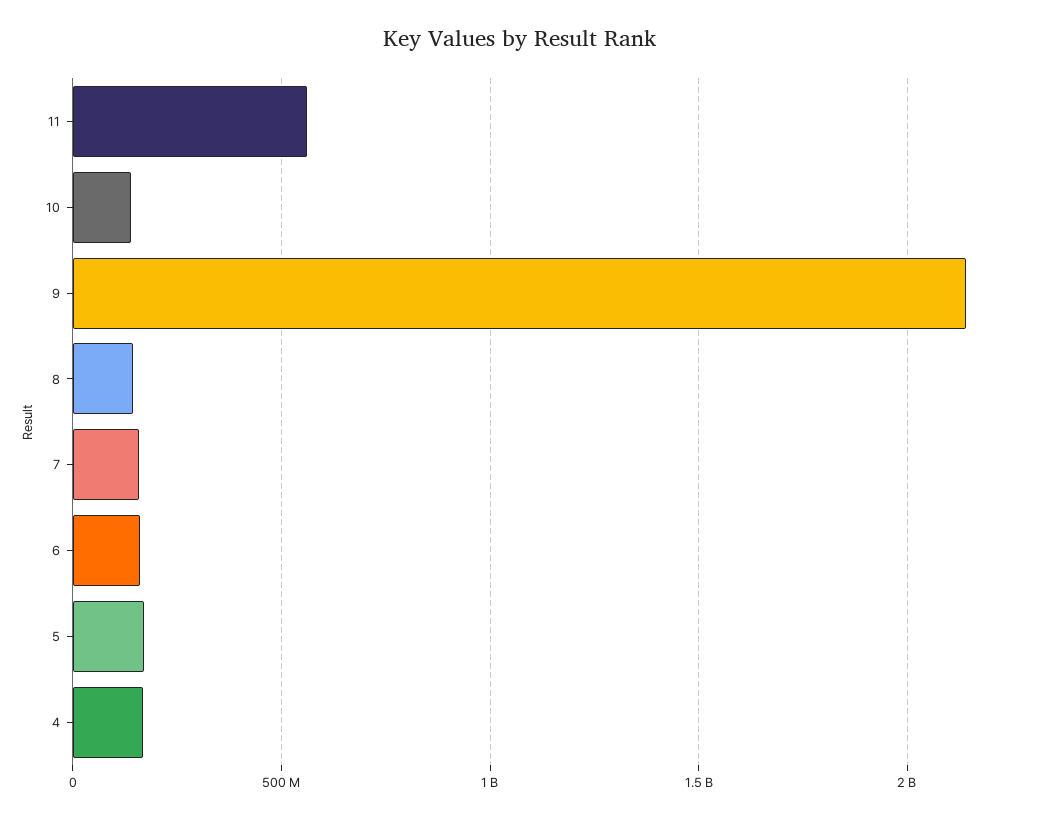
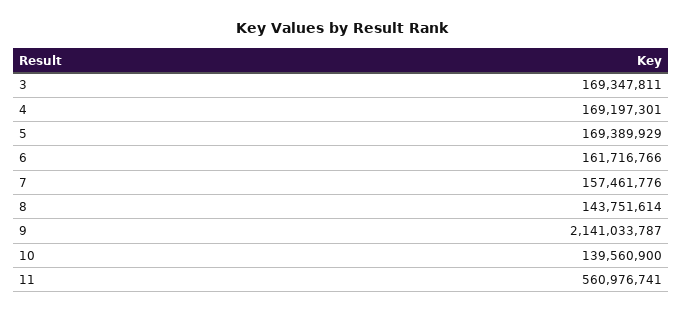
3: none -> 169347811

